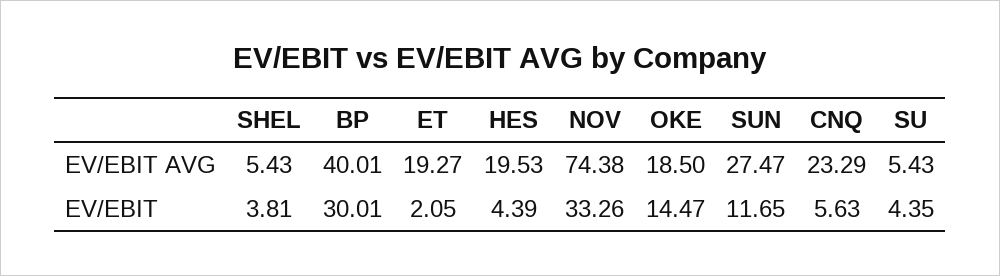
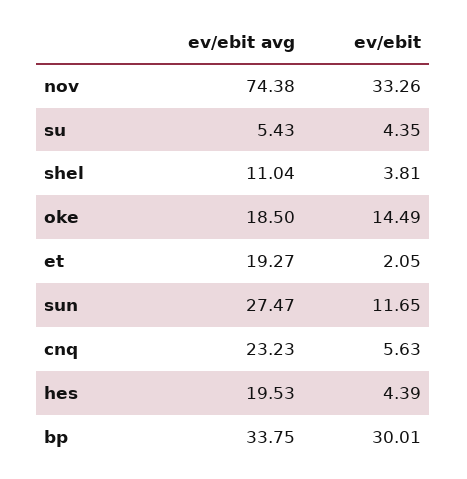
SHEL, EV/EBIT AVG: 5.43 -> 11.04
BP, EV/EBIT AVG: 40.01 -> 33.75
CNQ, EV/EBIT AVG: 23.29 -> 23.23
OKE, EV/EBIT: 14.47 -> 14.49

